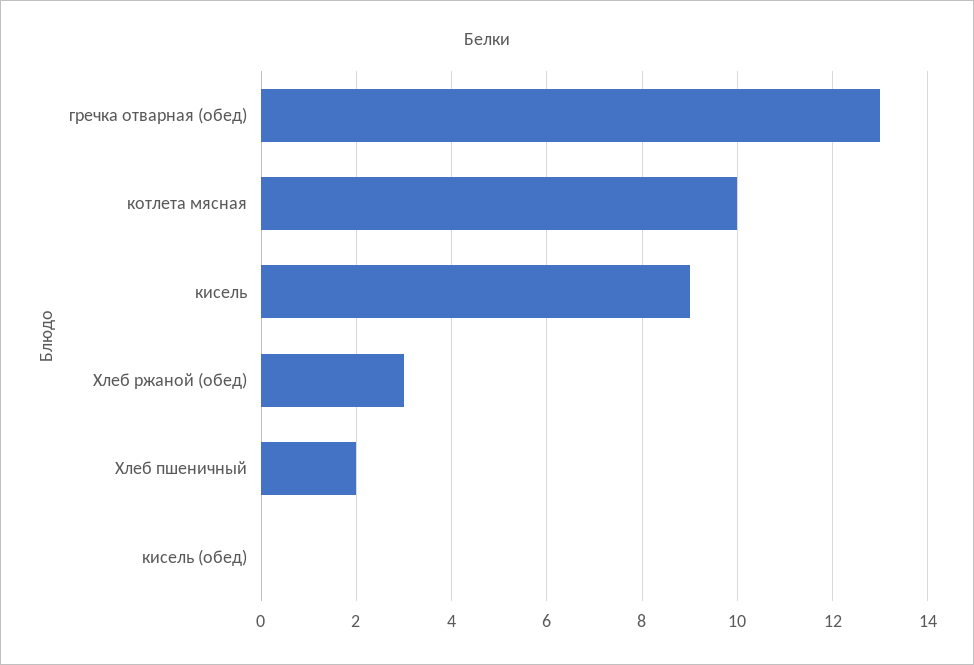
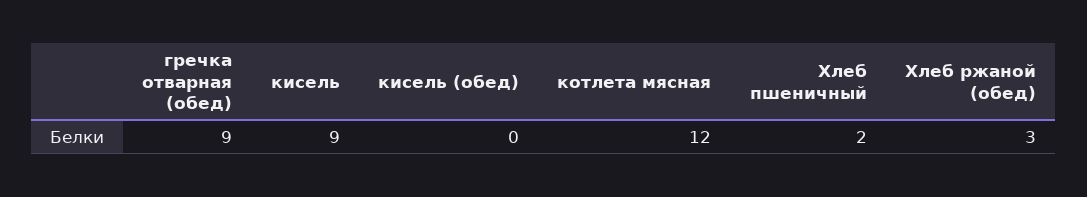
гречка отварная (обед): 13 -> 9
котлета мясная: 10 -> 12

